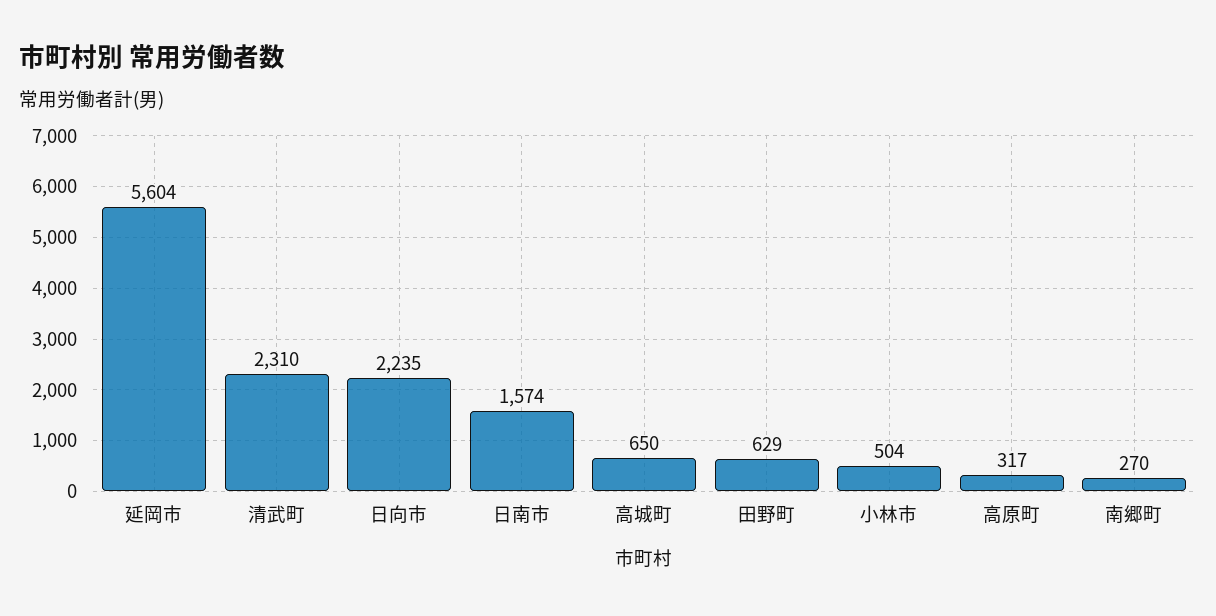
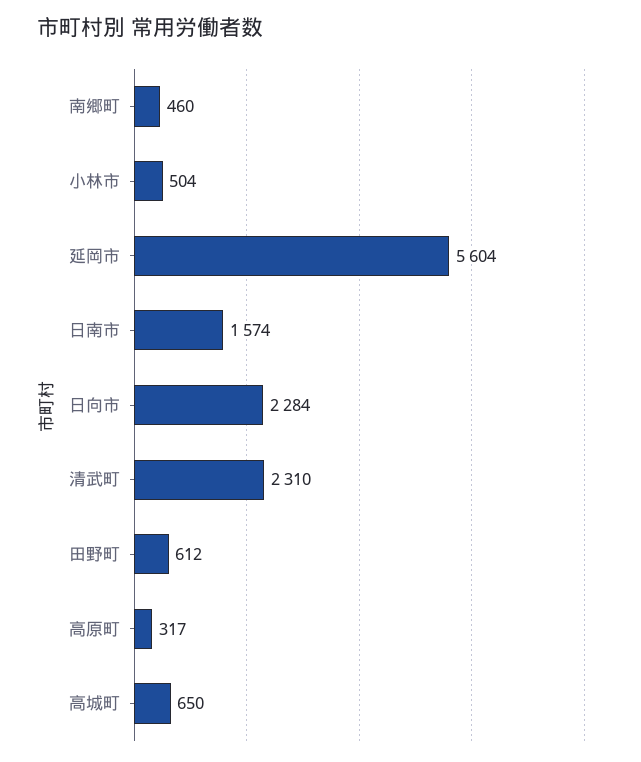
日向市: 2235 -> 2284
田野町: 629 -> 612
南郷町: 270 -> 460

